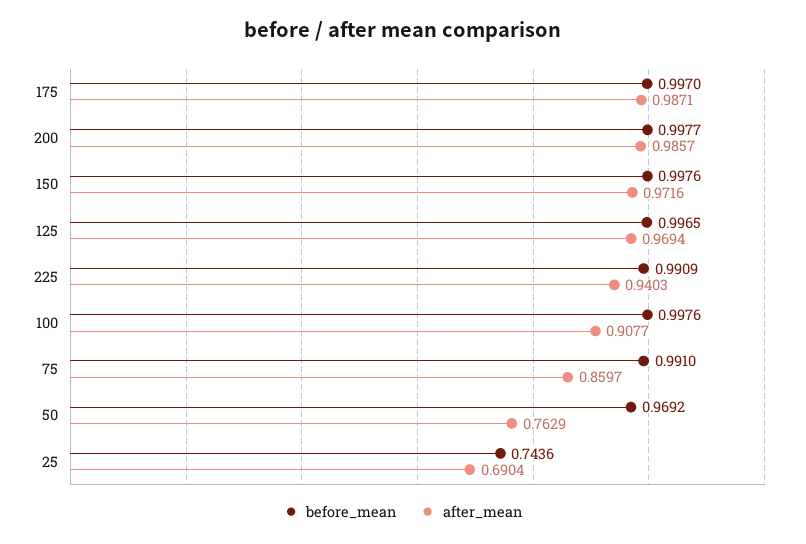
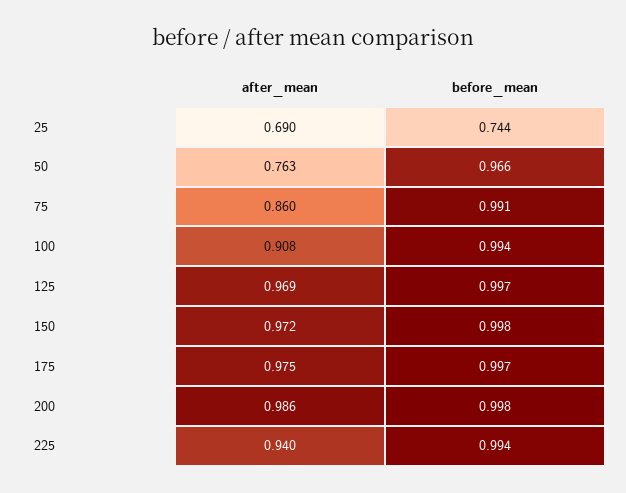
after_mean, 175: 0.9871 -> 0.975
before_mean, 225: 0.9909 -> 0.994
before_mean, 100: 0.9976 -> 0.994
before_mean, 50: 0.9692 -> 0.966

